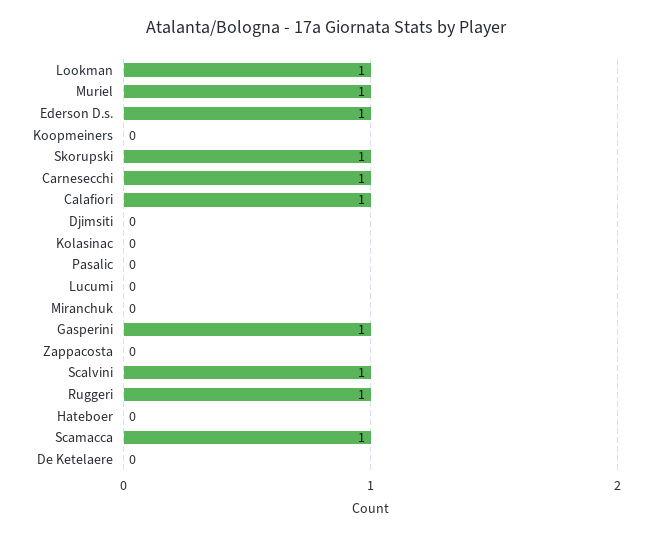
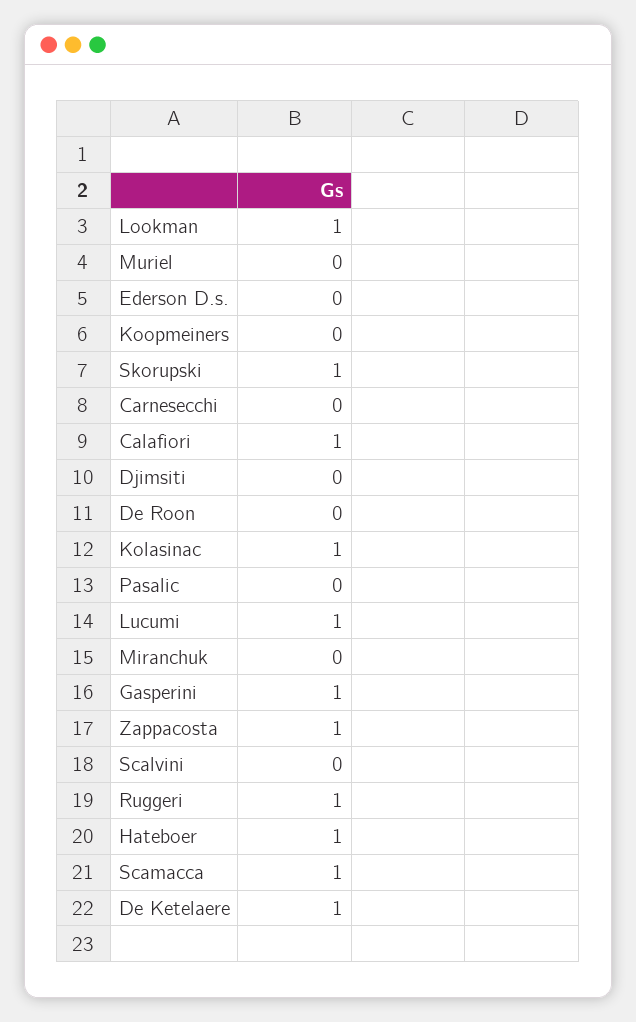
Muriel: 1 -> 0
Ederson D.s.: 1 -> 0
Carnesecchi: 1 -> 0
Kolasinac: 0 -> 1
Lucumi: 0 -> 1
Zappacosta: 0 -> 1
Scalvini: 1 -> 0
Hateboer: 0 -> 1
De Ketelaere: 0 -> 1
De Roon: none -> 0

